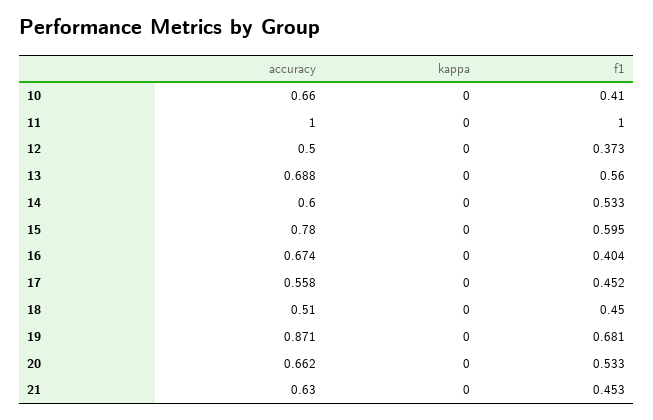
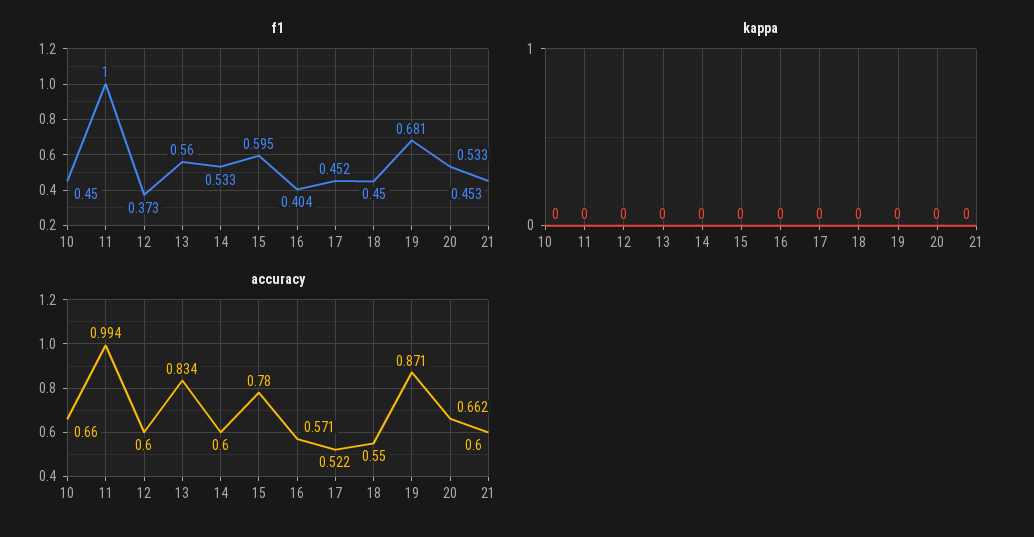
f1, 10: 0.41 -> 0.45
accuracy, 11: 1 -> 0.994
accuracy, 12: 0.5 -> 0.6
accuracy, 13: 0.688 -> 0.834
accuracy, 16: 0.674 -> 0.571
accuracy, 17: 0.558 -> 0.522
accuracy, 18: 0.51 -> 0.55
accuracy, 21: 0.63 -> 0.6

